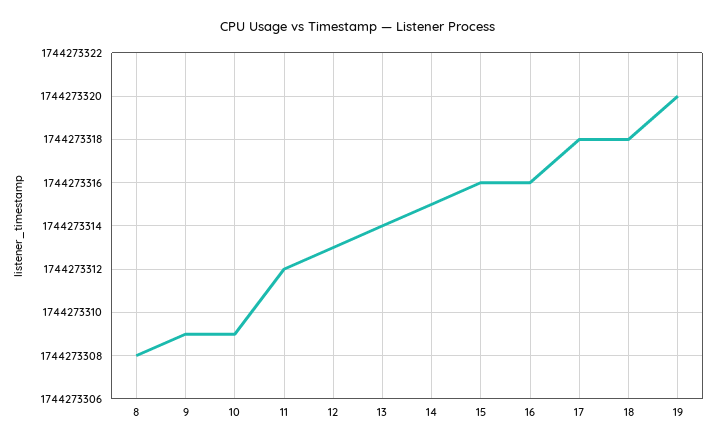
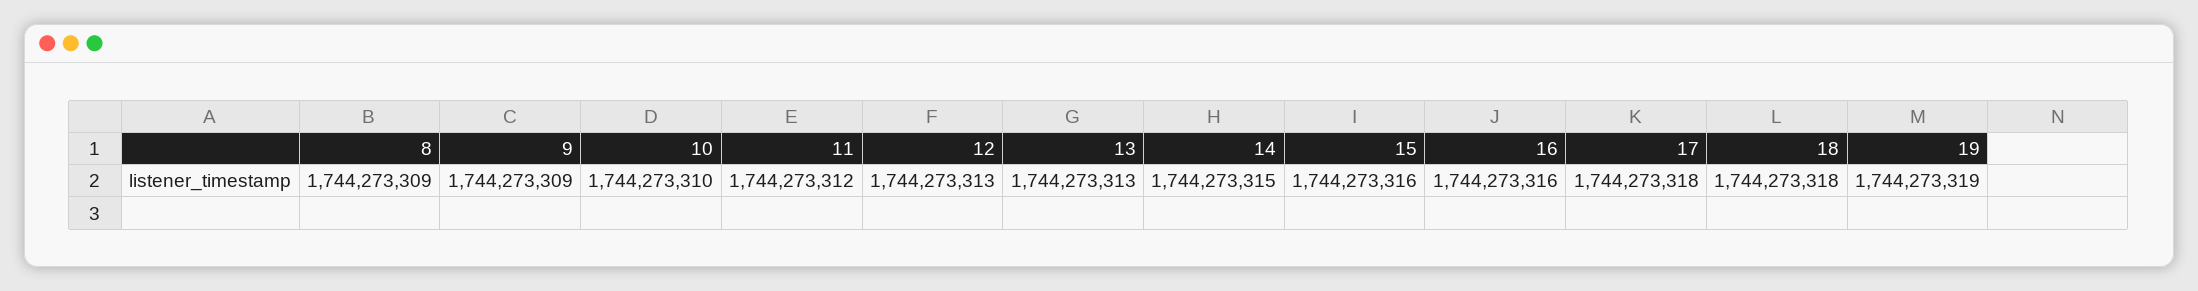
8: 1744273308 -> 1744273309
10: 1744273309 -> 1744273310
13: 1744273314 -> 1744273313
19: 1744273320 -> 1744273319

